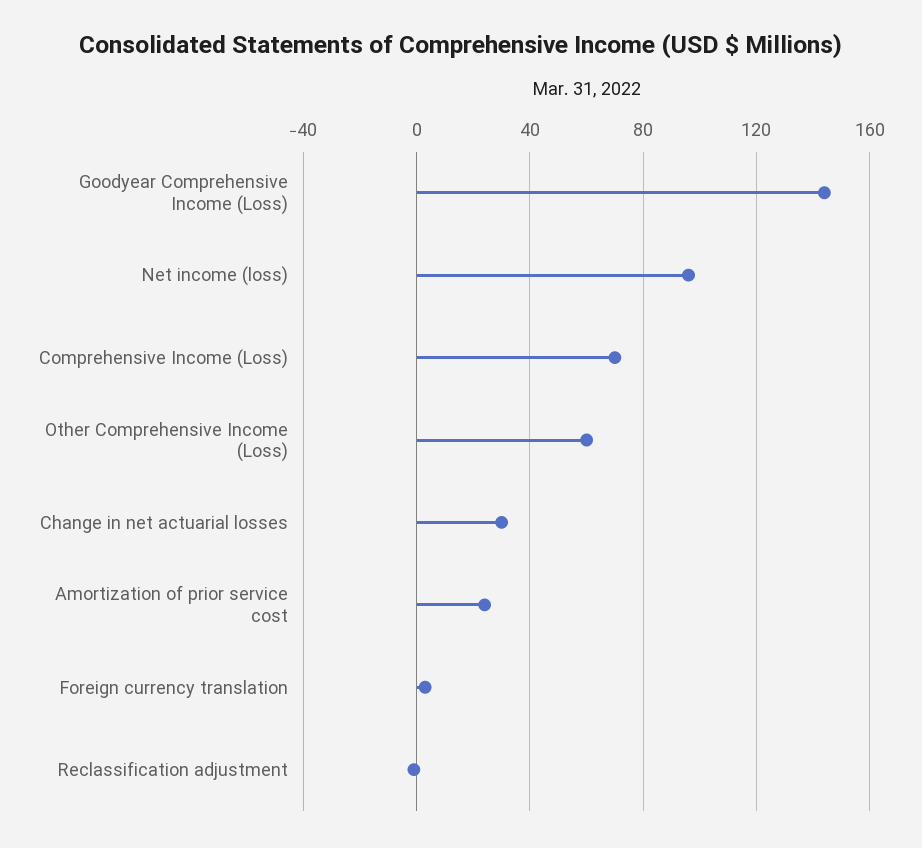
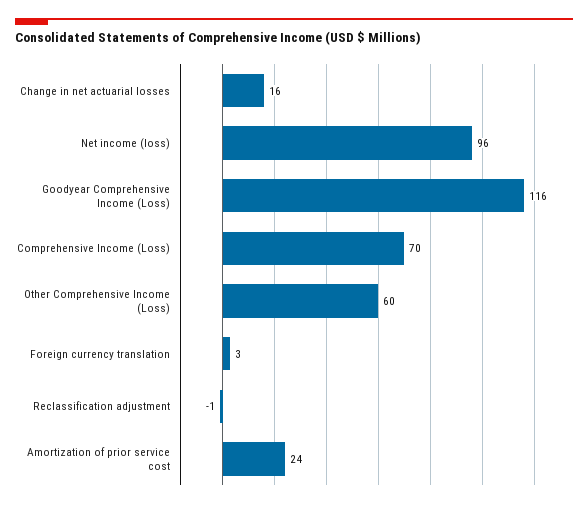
Goodyear Comprehensive Income (Loss): 145 -> 116
Change in net actuarial losses: 30 -> 16

